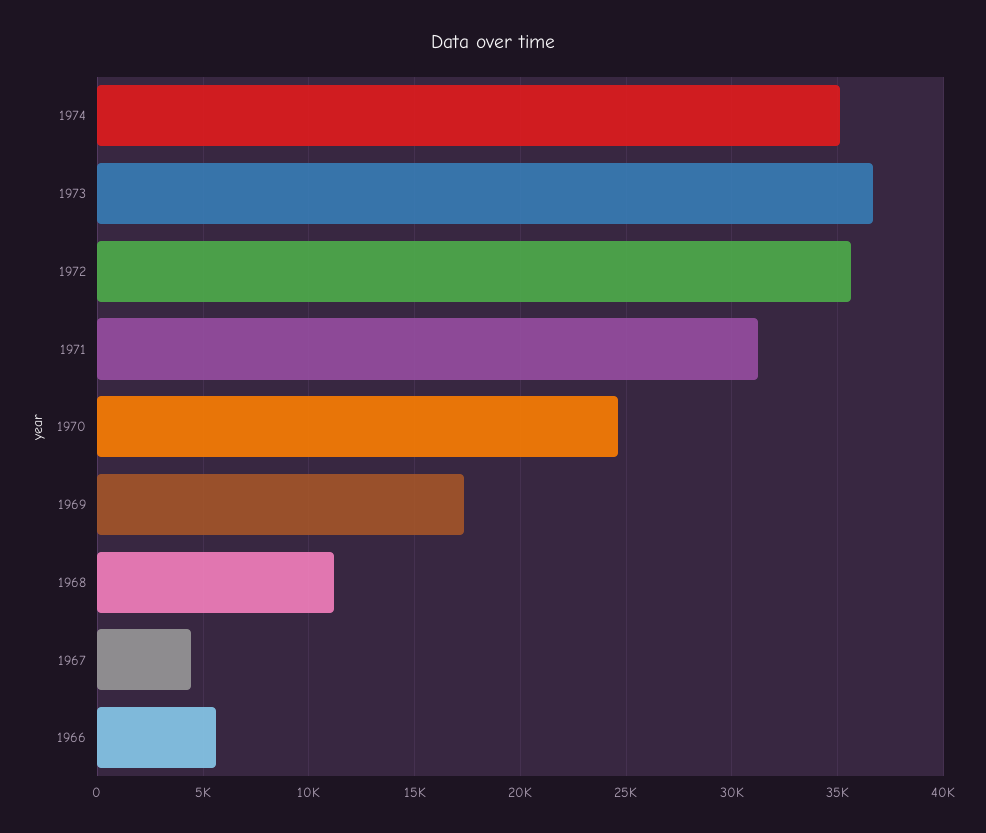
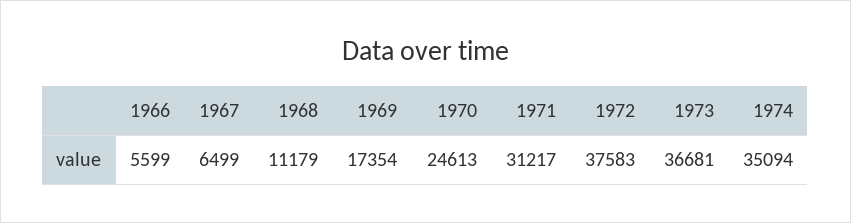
1972: 35500 -> 37583
1967: 4500 -> 6499

